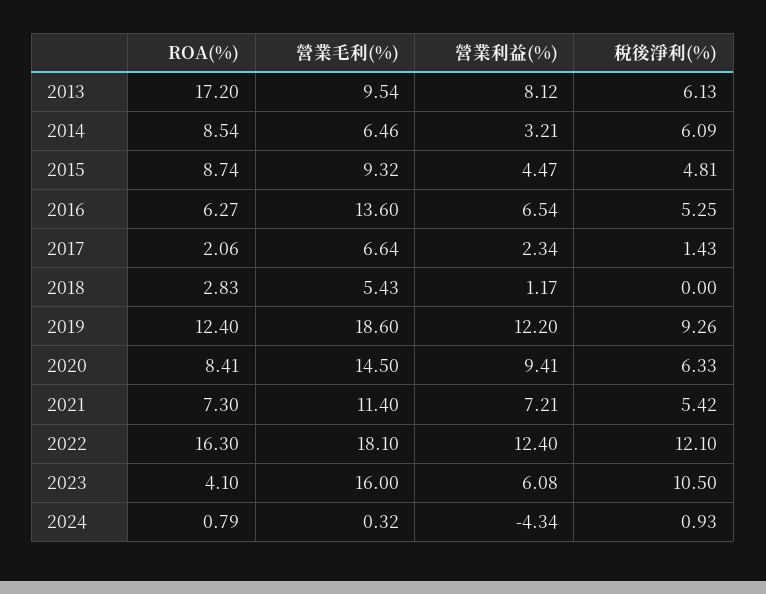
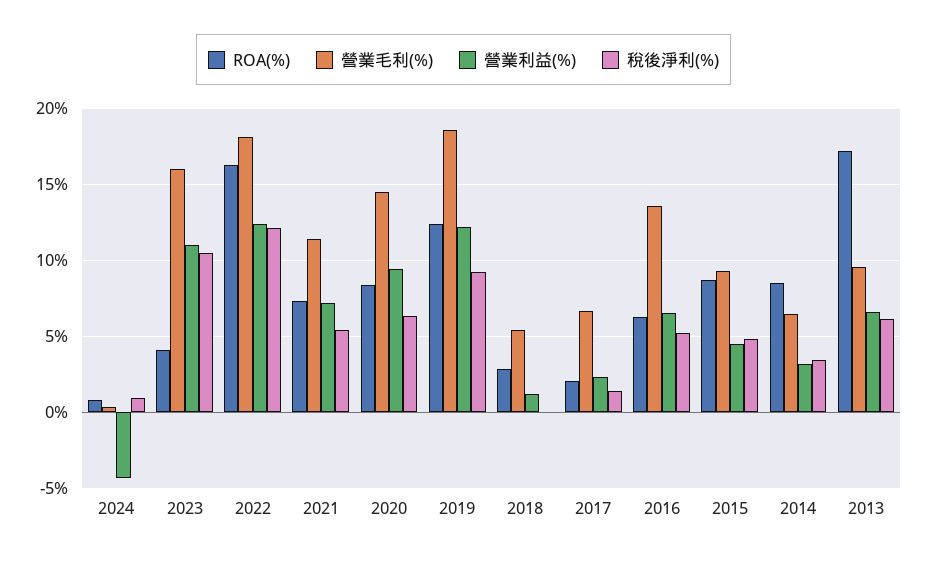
營業利益(%), 2013: 8.12 -> 6.5
稅後淨利(%), 2014: 6.09 -> 3.5
營業利益(%), 2023: 6.08 -> 11

